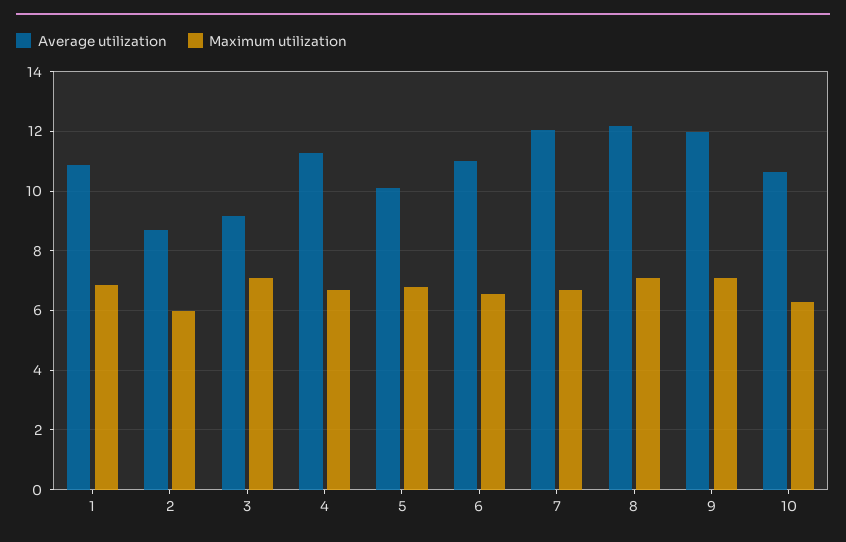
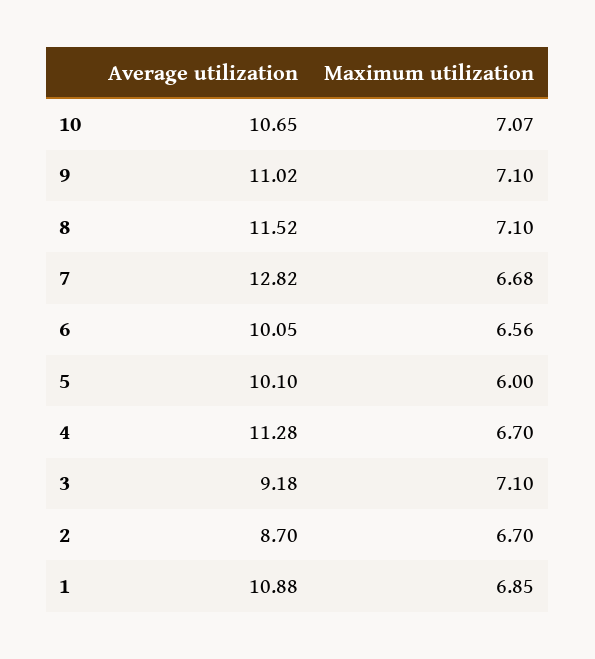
Maximum utilization, 2: 6 -> 6.7
Maximum utilization, 5: 6.75 -> 6
Average utilization, 6: 11 -> 10.05
Average utilization, 7: 12 -> 12.82
Average utilization, 8: 12.25 -> 11.52
Average utilization, 9: 12 -> 11.02
Maximum utilization, 10: 6.25 -> 7.07

